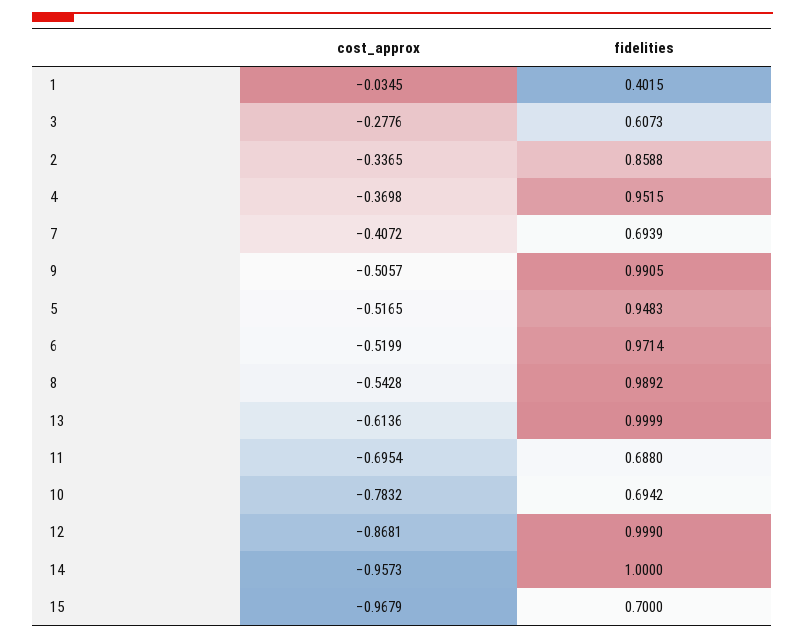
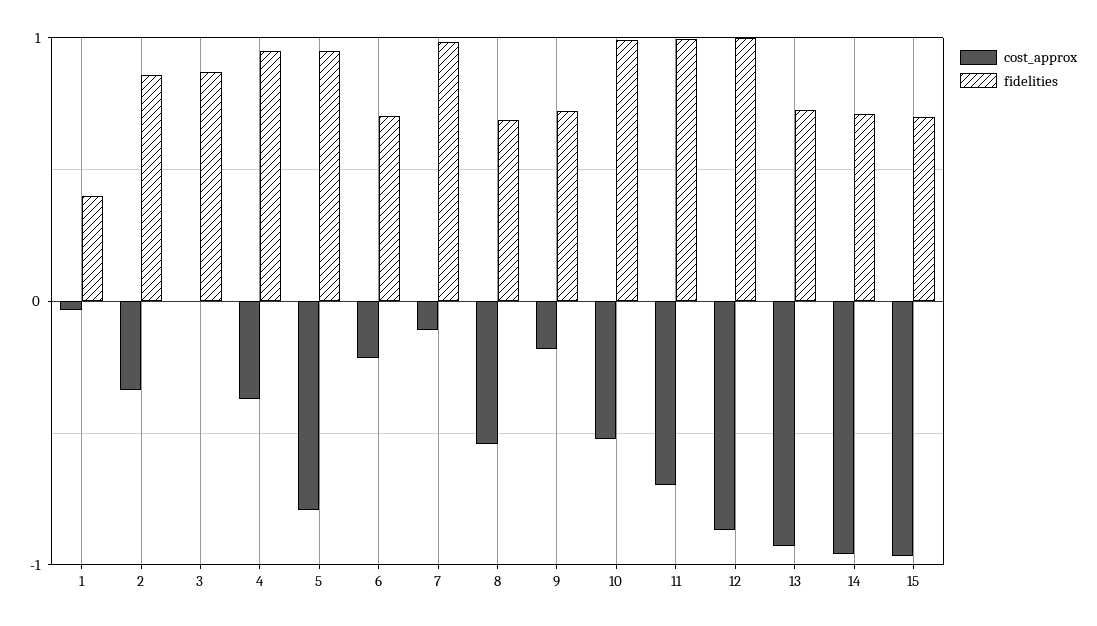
cost_approx, 3: -0.2776 -> 0
fidelities, 3: 0.6073 -> 0.9
cost_approx, 7: -0.4072 -> -0.1
fidelities, 7: 0.6939 -> 1
cost_approx, 9: -0.5057 -> -0.2
fidelities, 9: 0.9905 -> 0.7
cost_approx, 5: -0.5165 -> -0.8
cost_approx, 6: -0.5199 -> -0.2
fidelities, 6: 0.9714 -> 0.7
fidelities, 8: 0.9892 -> 0.7
cost_approx, 13: -0.6136 -> -0.9
fidelities, 13: 0.9999 -> 0.7
fidelities, 11: 0.688 -> 1
cost_approx, 10: -0.7832 -> -0.5
fidelities, 10: 0.6942 -> 1
fidelities, 14: 1 -> 0.7

